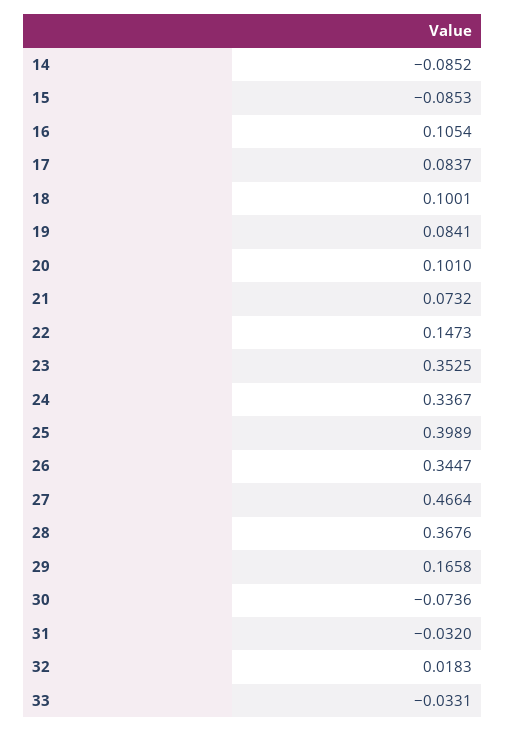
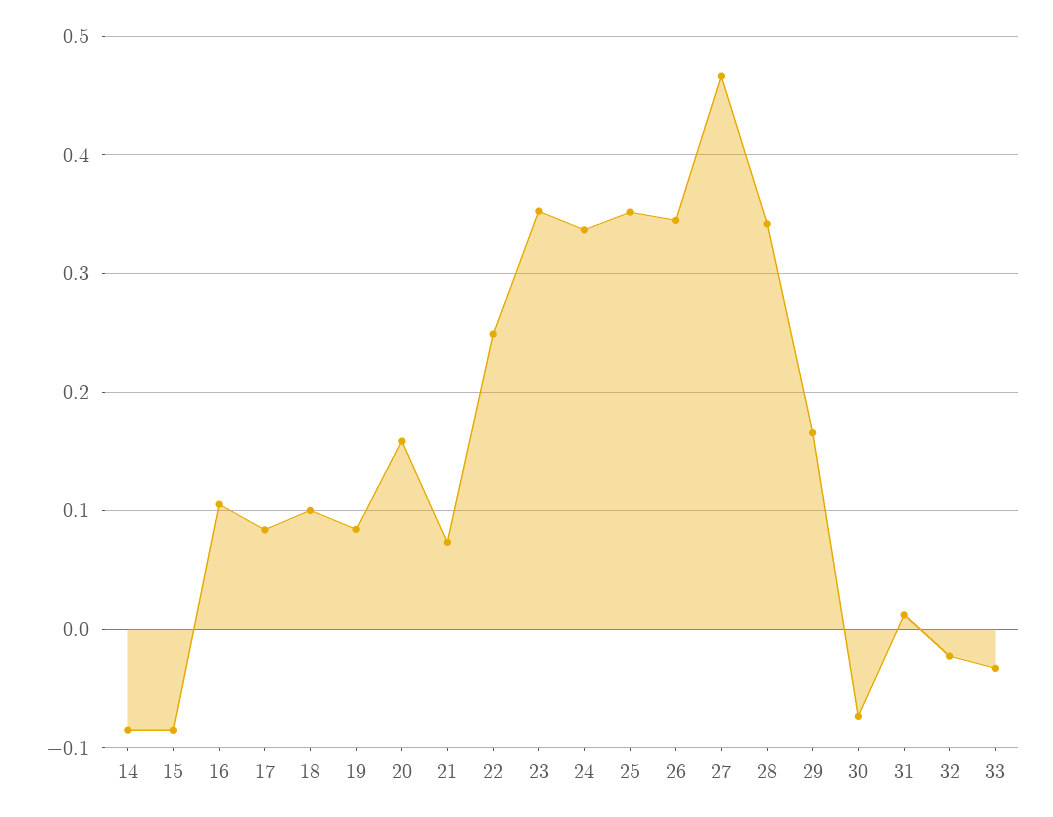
20: 0.101 -> 0.16
22: 0.1473 -> 0.25
25: 0.3989 -> 0.35
28: 0.3676 -> 0.34
31: -0.032 -> 0.01
32: 0.0183 -> -0.02

